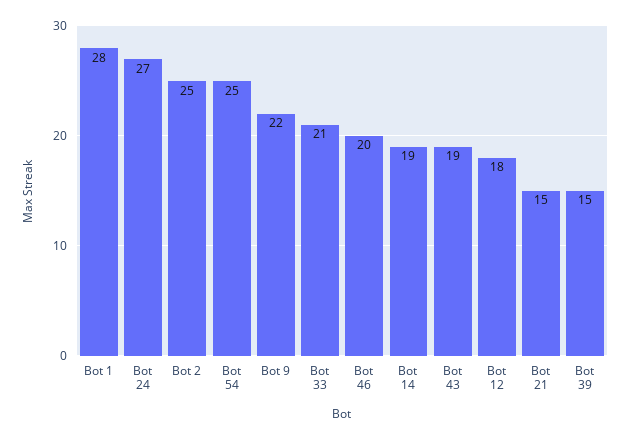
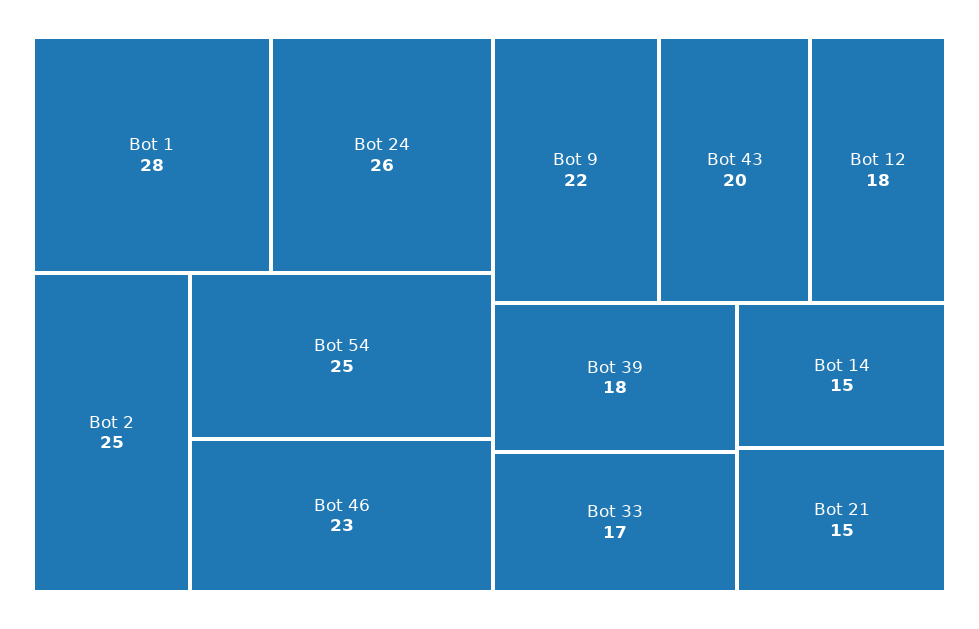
Bot 24: 27 -> 26
Bot 33: 21 -> 17
Bot 46: 20 -> 23
Bot 14: 19 -> 15
Bot 43: 19 -> 20
Bot 39: 15 -> 18

